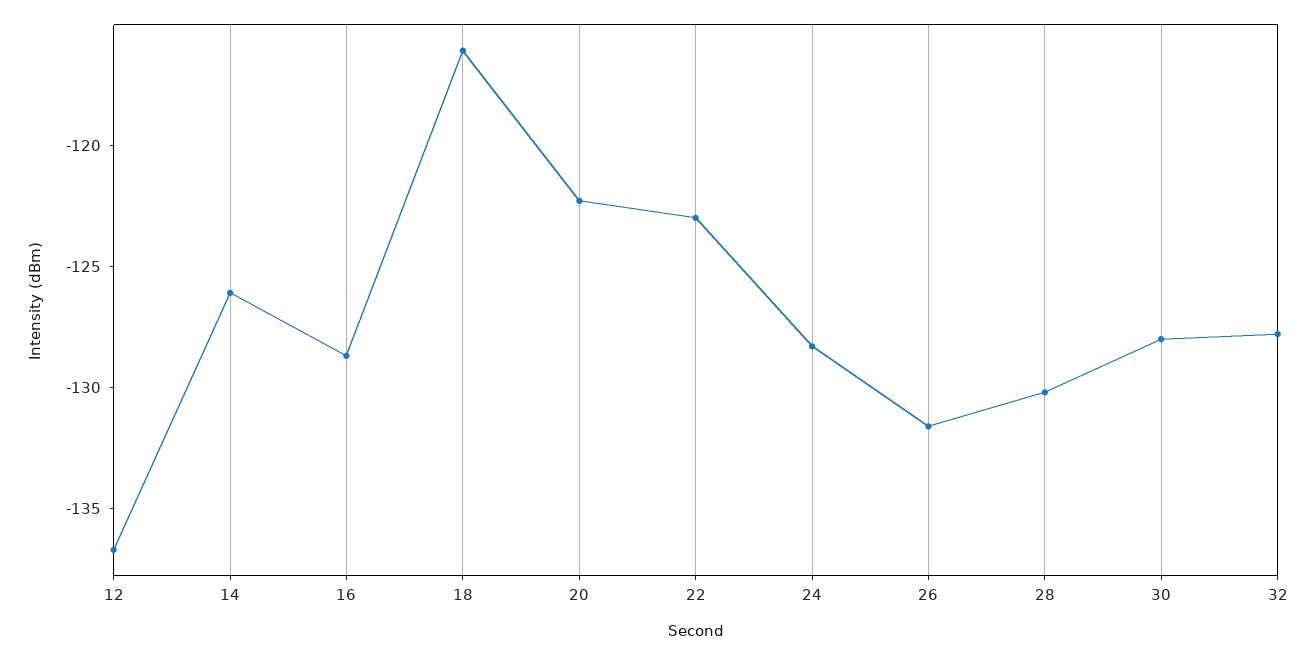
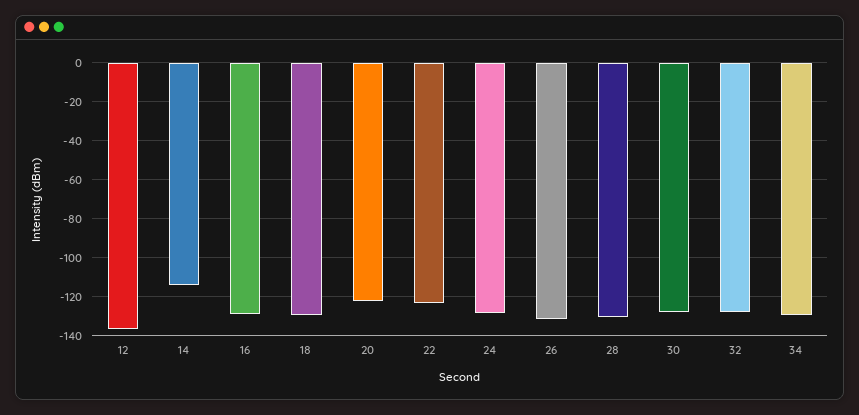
14: -126 -> -115
18: -116 -> -130
34: none -> -130

